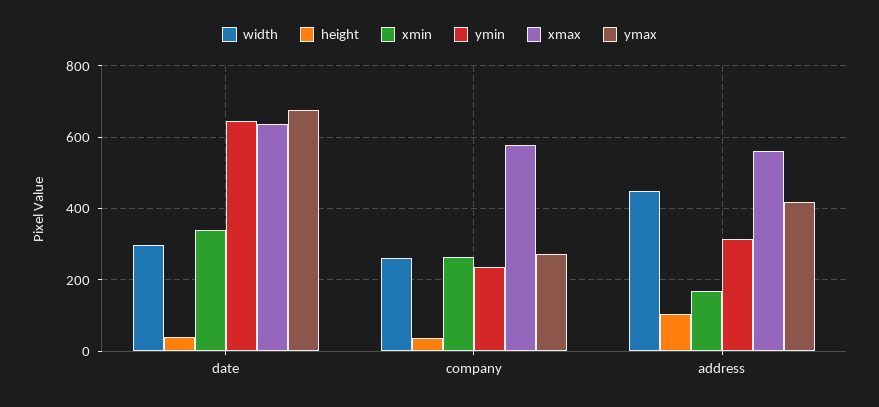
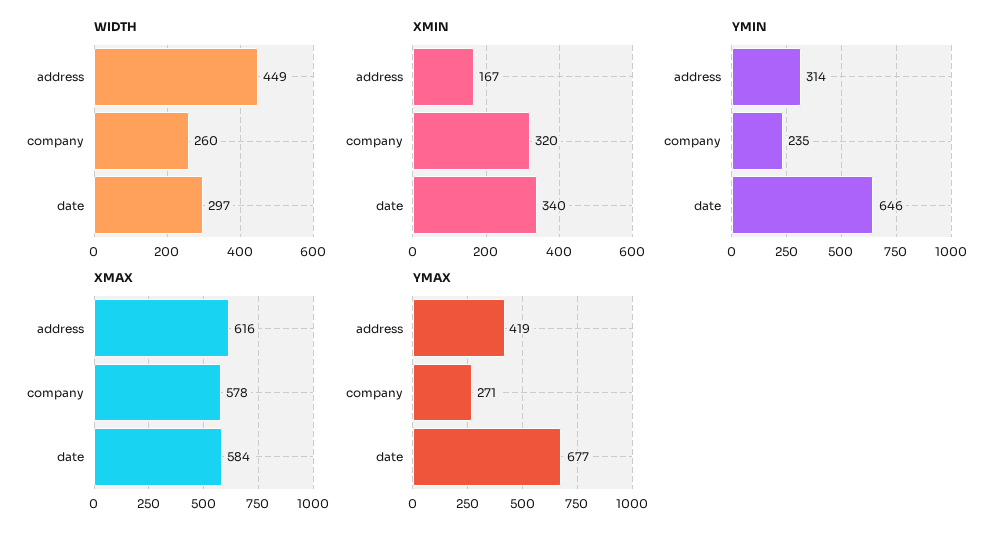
height, date: 40 -> none
xmax, date: 640 -> 584
height, company: 40 -> none
xmin, company: 260 -> 320
height, address: 100 -> none
xmax, address: 560 -> 616

